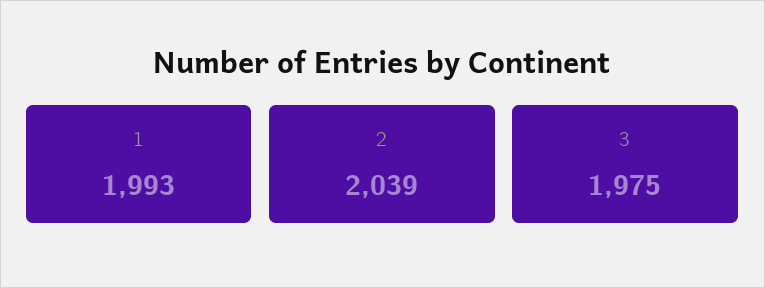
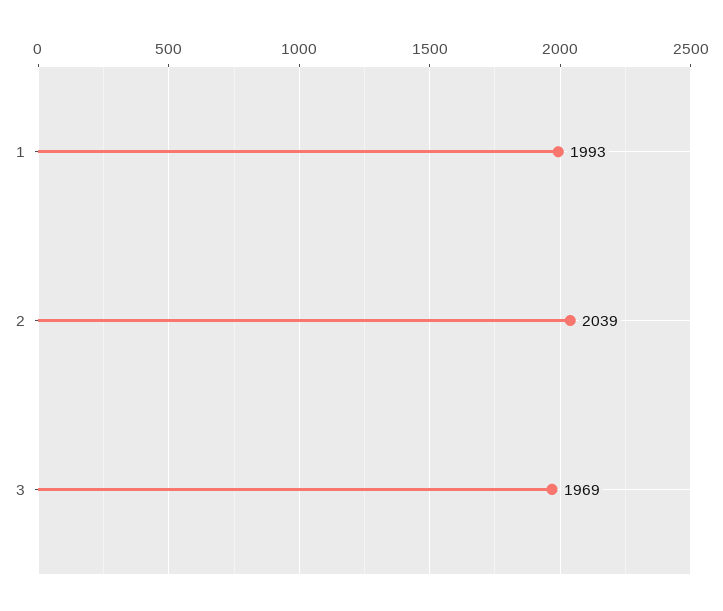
3: 1975 -> 1969

